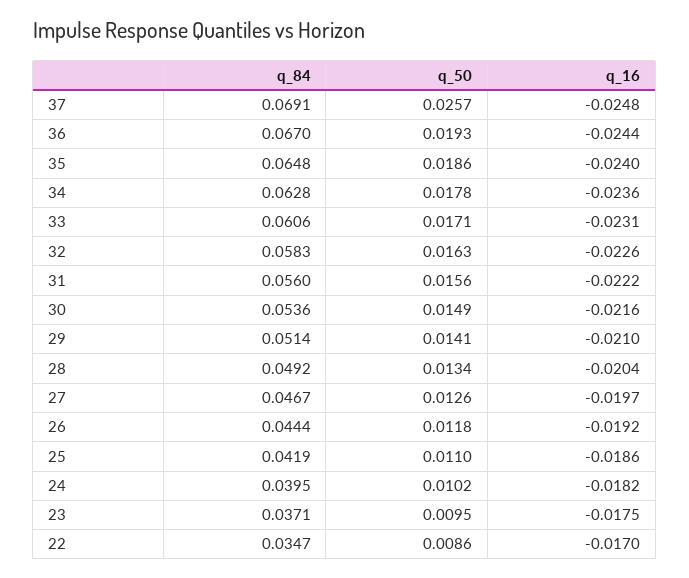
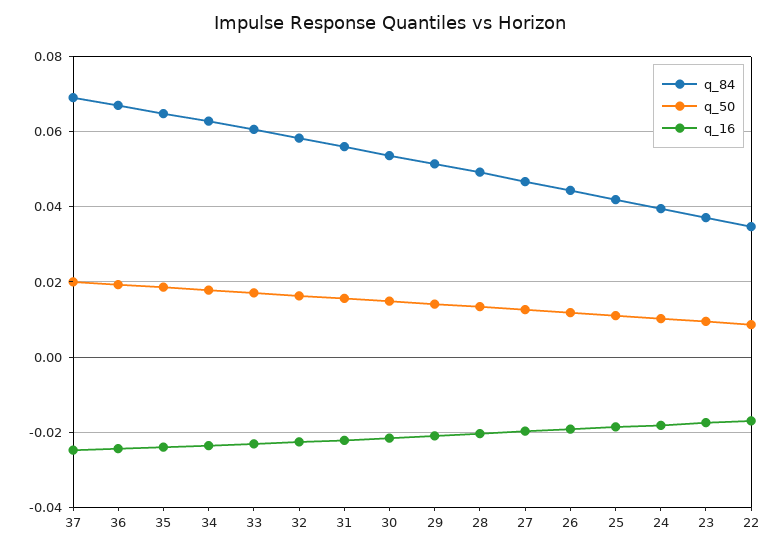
q_50, 37: 0.0257 -> 0.02

